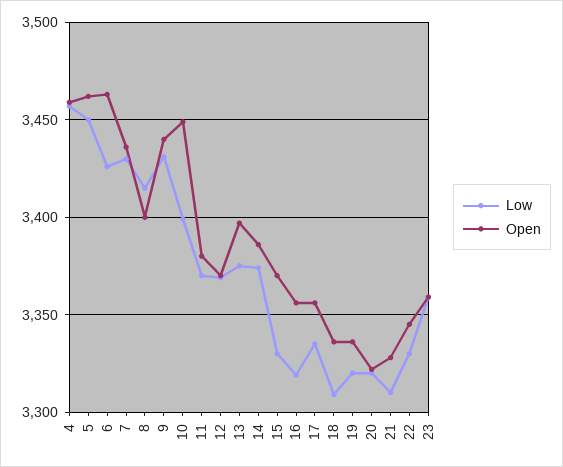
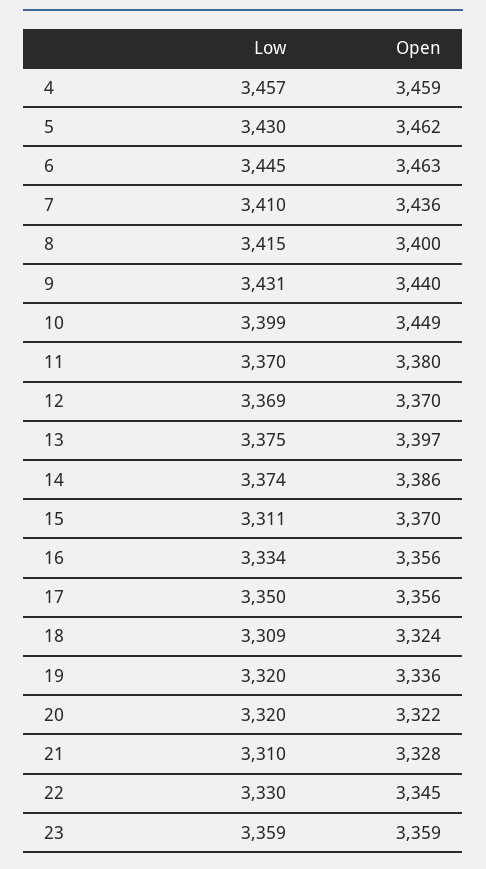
Low, 5: 3450 -> 3430
Low, 6: 3425 -> 3445
Low, 7: 3430 -> 3410
Low, 15: 3330 -> 3311
Low, 16: 3320 -> 3334
Low, 17: 3335 -> 3350
Open, 18: 3335 -> 3324

